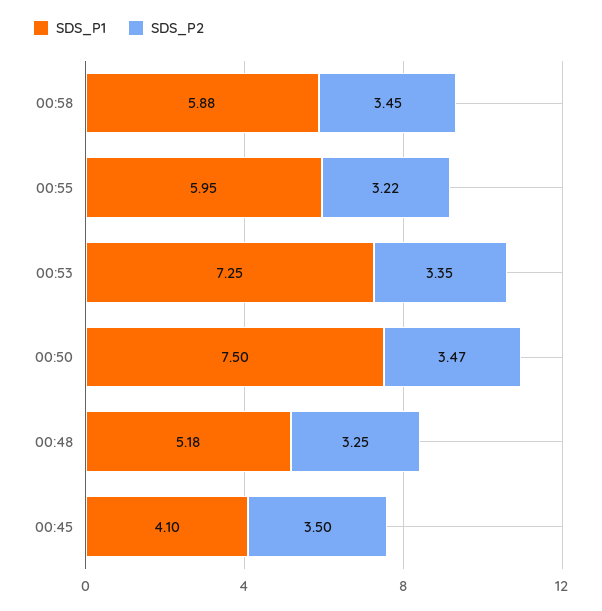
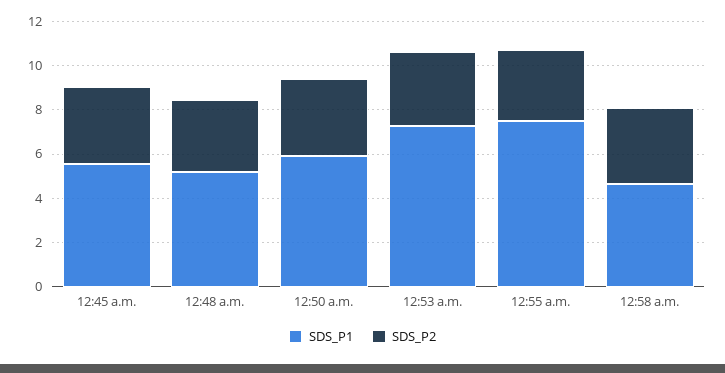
SDS_P1, 00:58: 5.88 -> 4.5
SDS_P1, 00:55: 5.95 -> 7.5
SDS_P1, 00:50: 7.5 -> 6
SDS_P1, 00:45: 4.1 -> 5.5

